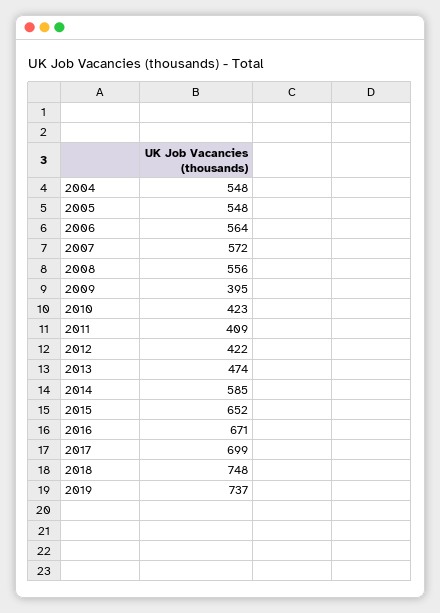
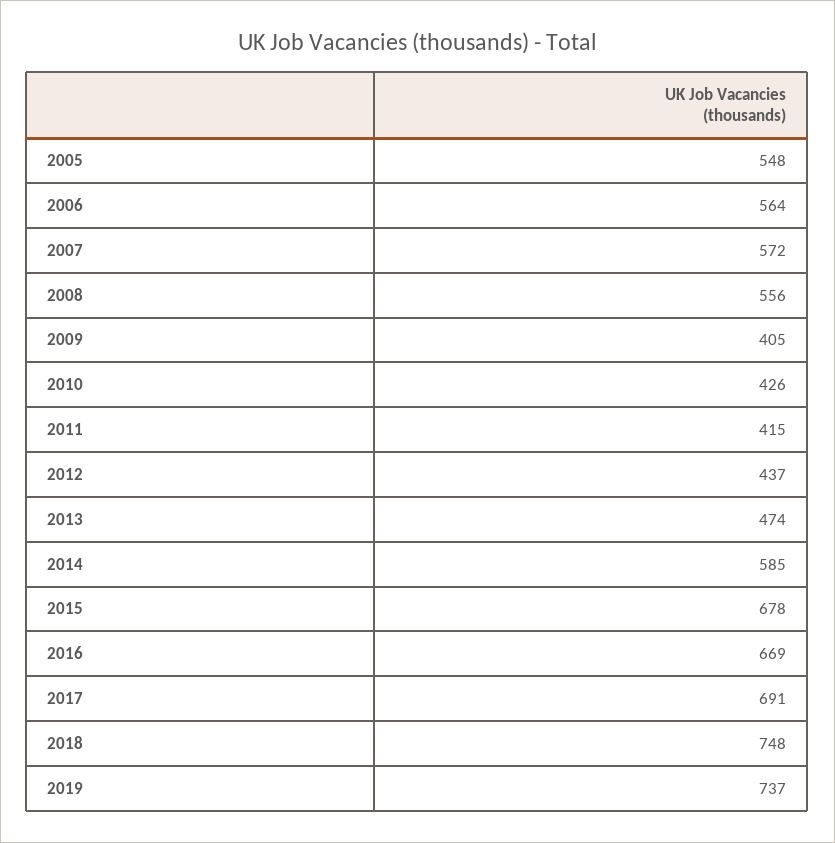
2004: 548 -> none
2009: 395 -> 405
2010: 423 -> 426
2011: 409 -> 415
2012: 422 -> 437
2015: 652 -> 678
2016: 671 -> 669
2017: 699 -> 691

